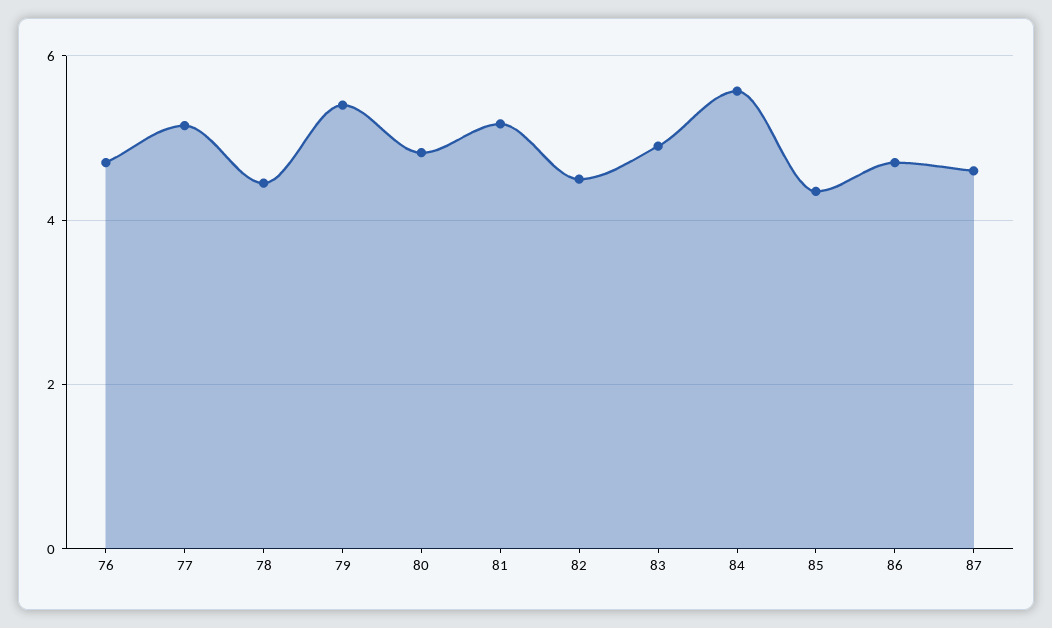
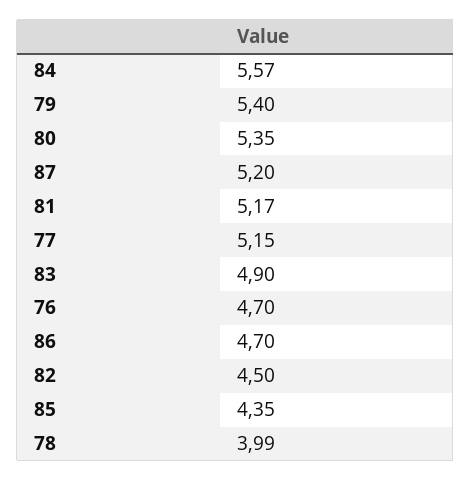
78: 4.4 -> 3.99
80: 4.8 -> 5.35
87: 4.6 -> 5.2

